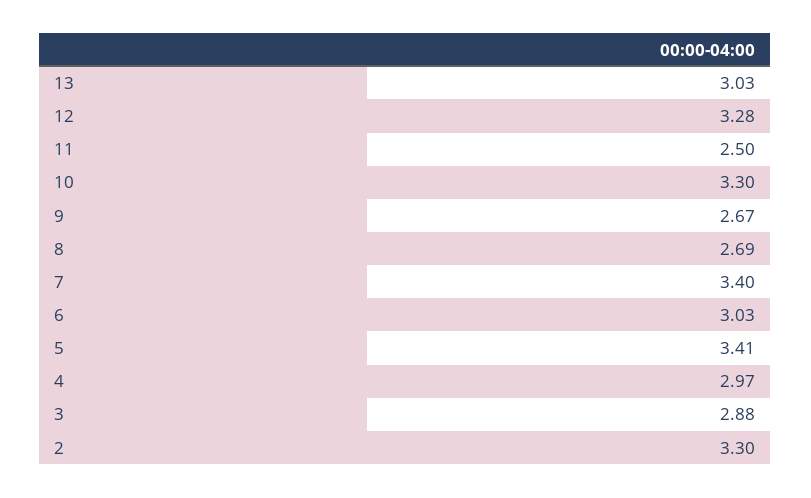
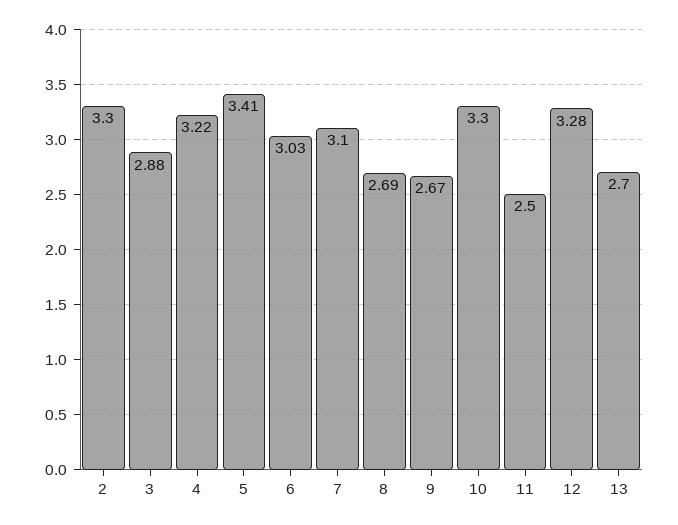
13: 3.03 -> 2.7
7: 3.4 -> 3.1
4: 2.97 -> 3.22

